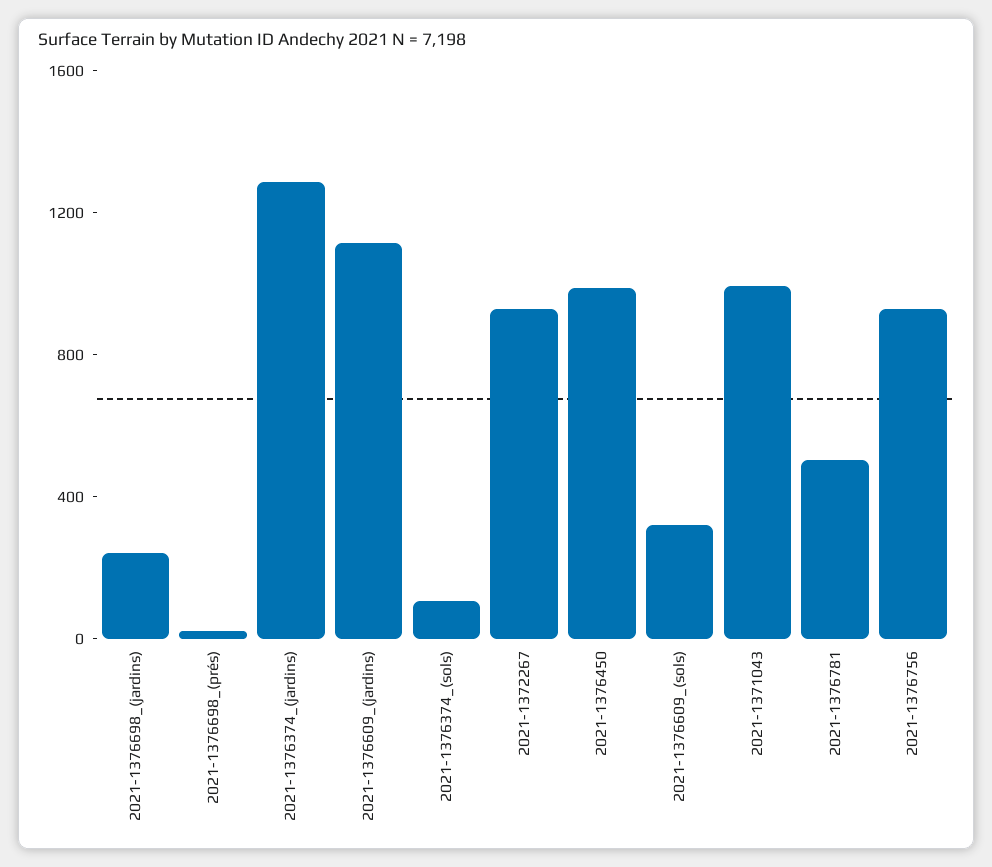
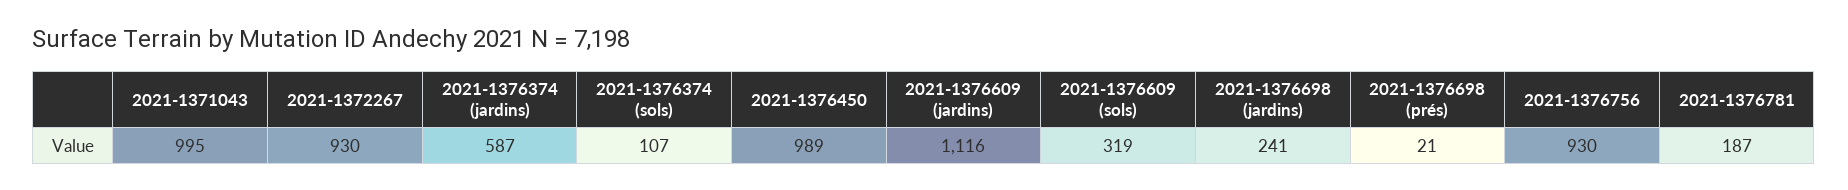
2021-1376374_(jardins): 1300 -> 587
2021-1376781: 500 -> 187

